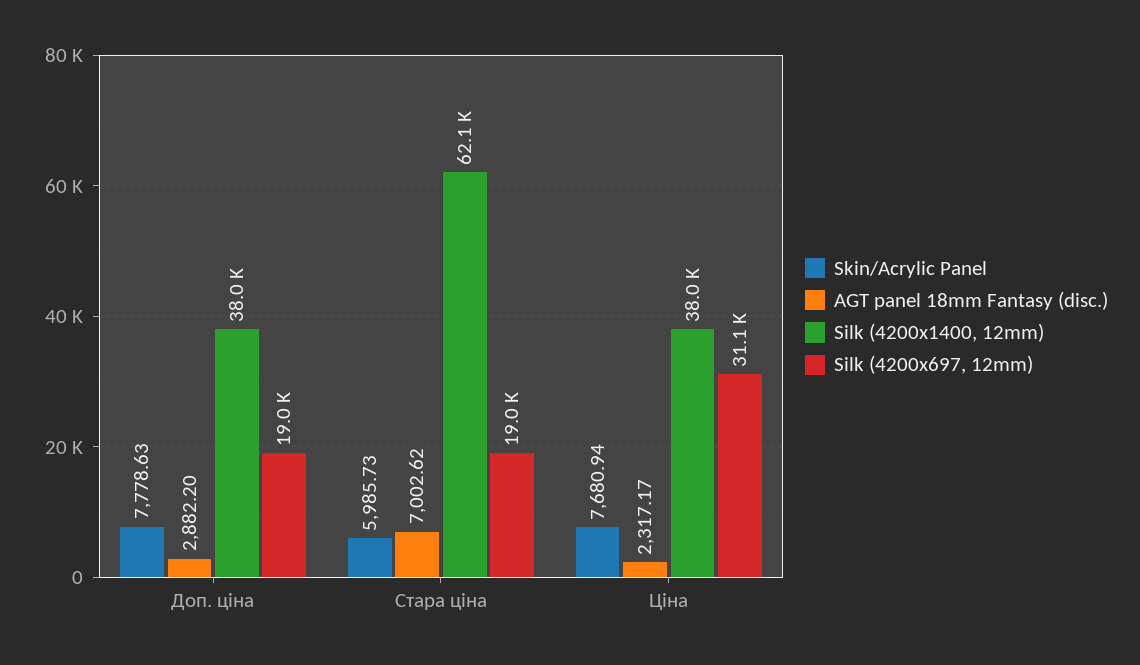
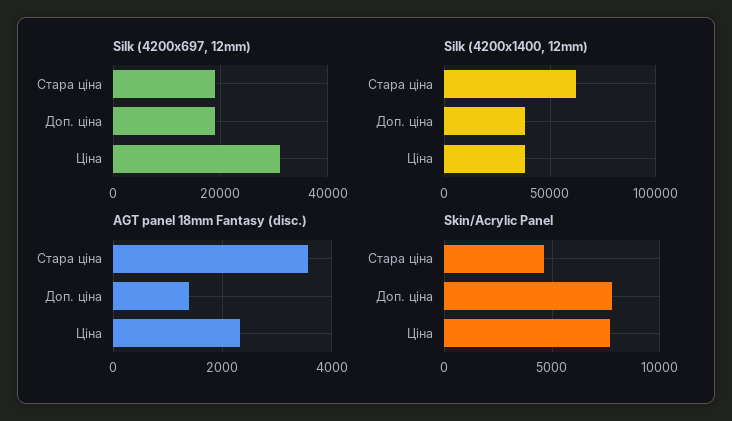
AGT panel 18mm Fantasy (disc.), Доп. ціна: 2882.2 -> 1400
Skin/Acrylic Panel, Стара ціна: 5985.73 -> 4500
AGT panel 18mm Fantasy (disc.), Стара ціна: 7002.62 -> 3600

